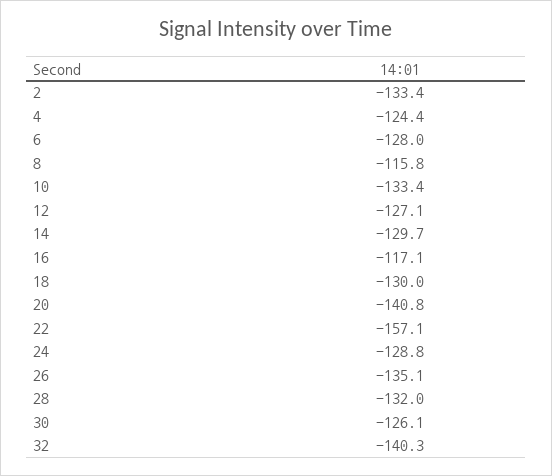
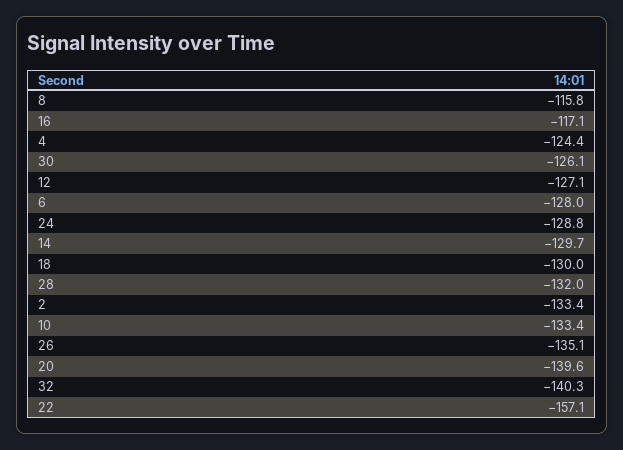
20: -140.8 -> -139.6

